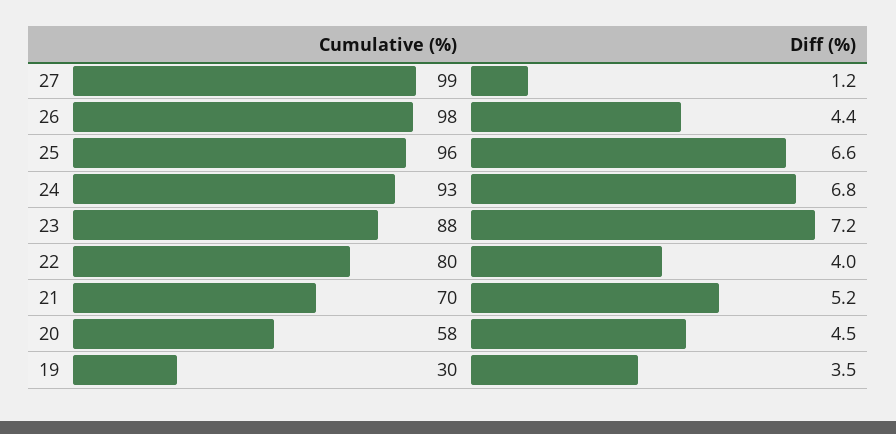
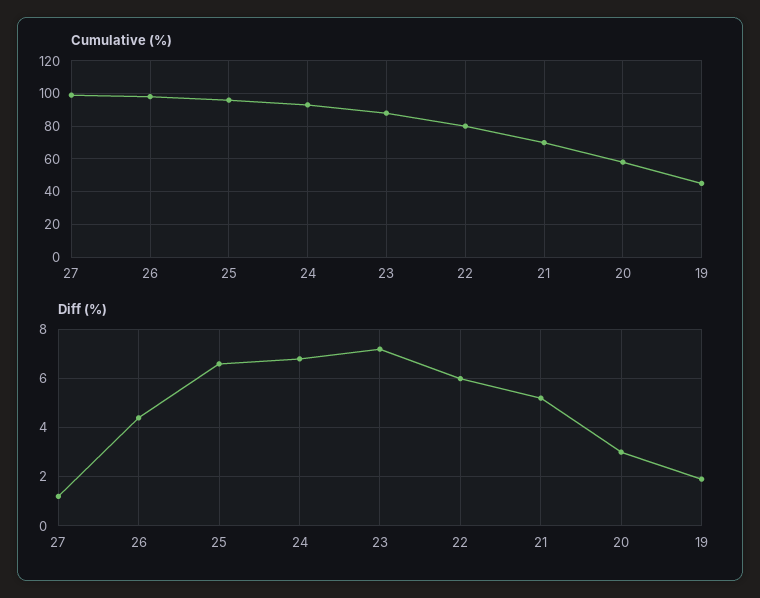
Diff (%), 22: 4 -> 6
Diff (%), 20: 4.5 -> 3
Cumulative (%), 19: 30 -> 45
Diff (%), 19: 3.5 -> 2

